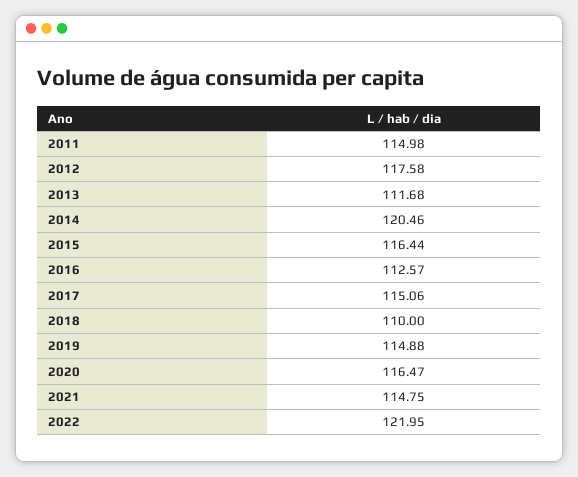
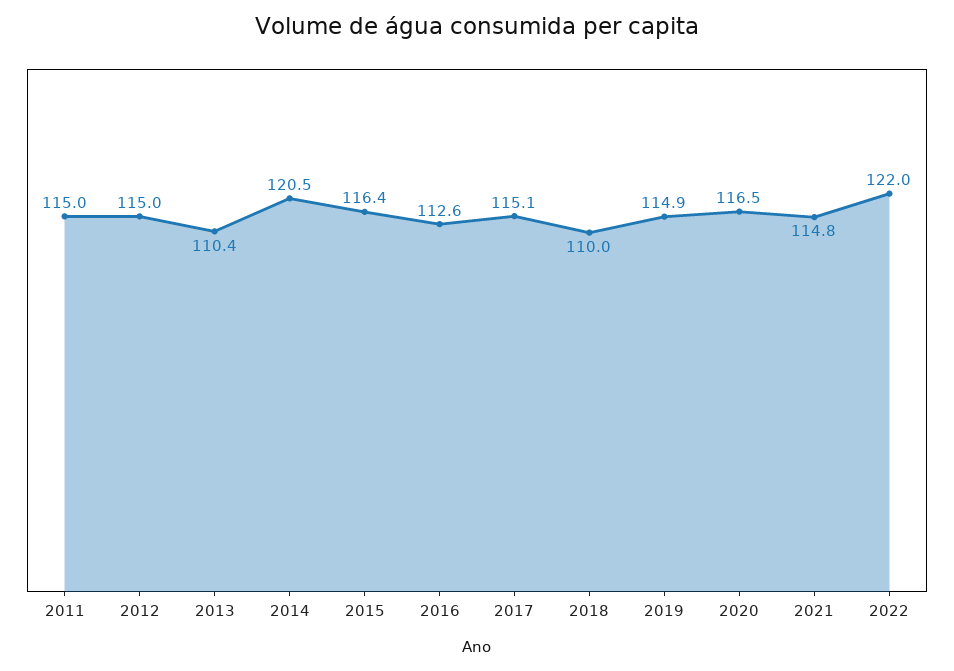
2012: 117.58 -> 115
2013: 111.68 -> 110.4

